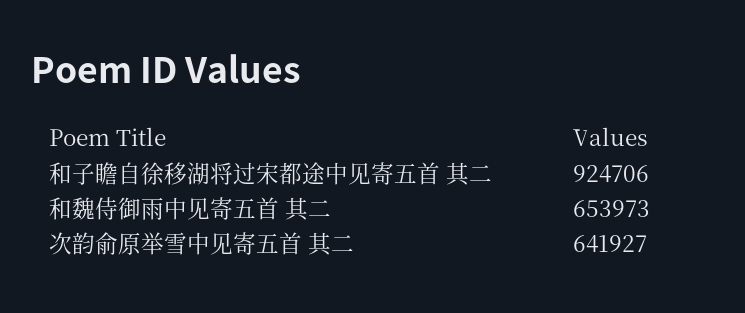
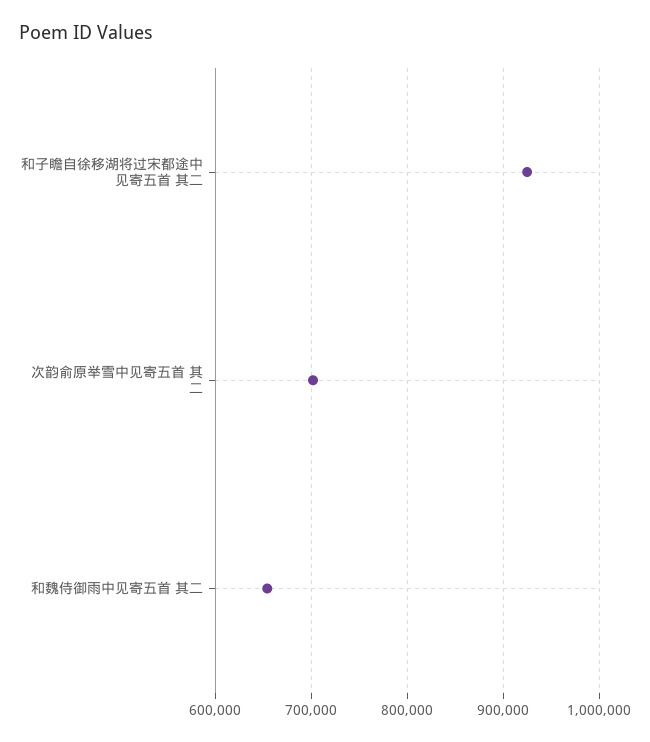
次韵俞原举雪中见寄五首 其二: 641927 -> 700000

